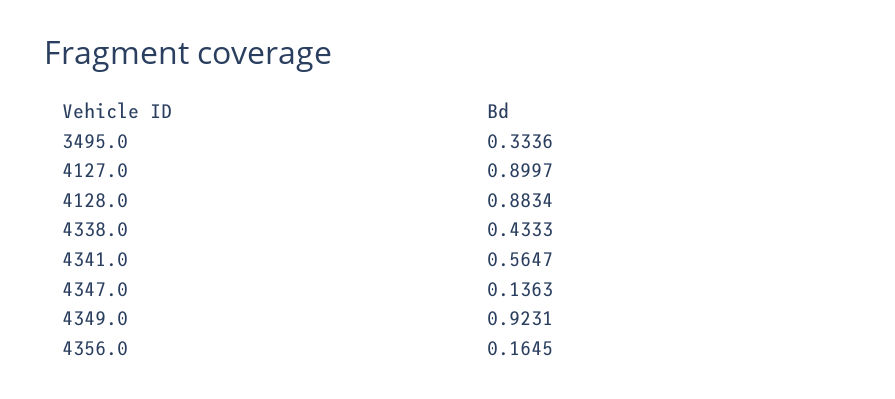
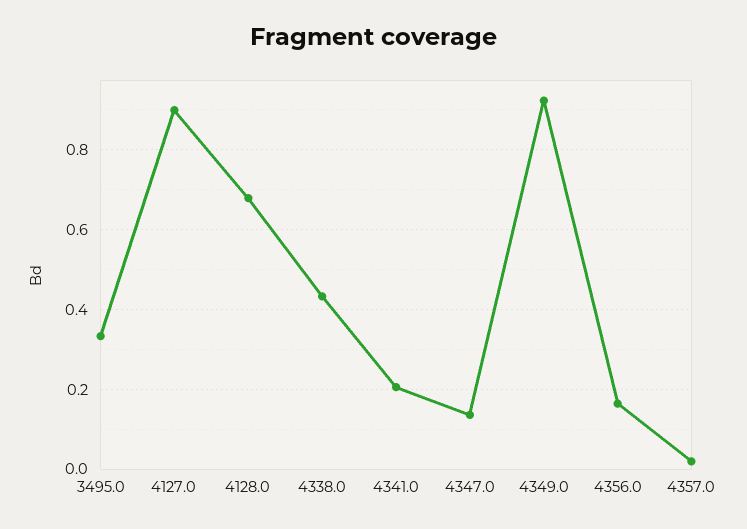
4128.0: 0.8834 -> 0.68
4341.0: 0.5647 -> 0.2
4357.0: none -> 0.02

